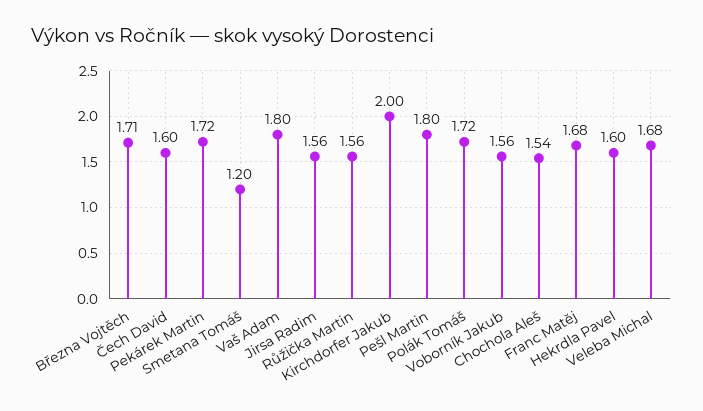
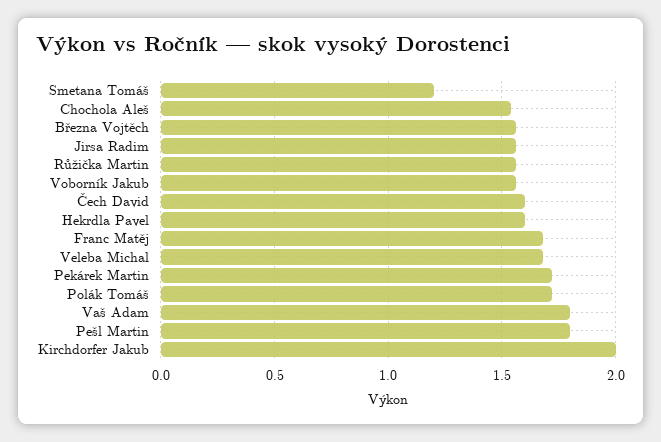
Března Vojtěch: 1.71 -> 1.55

